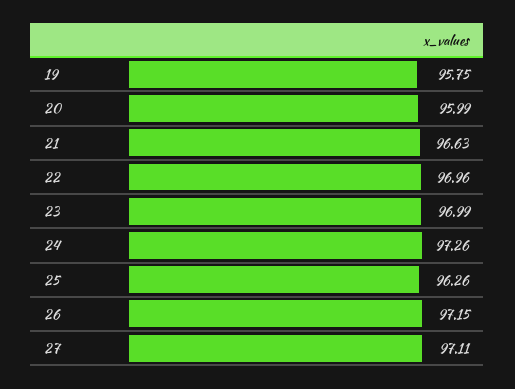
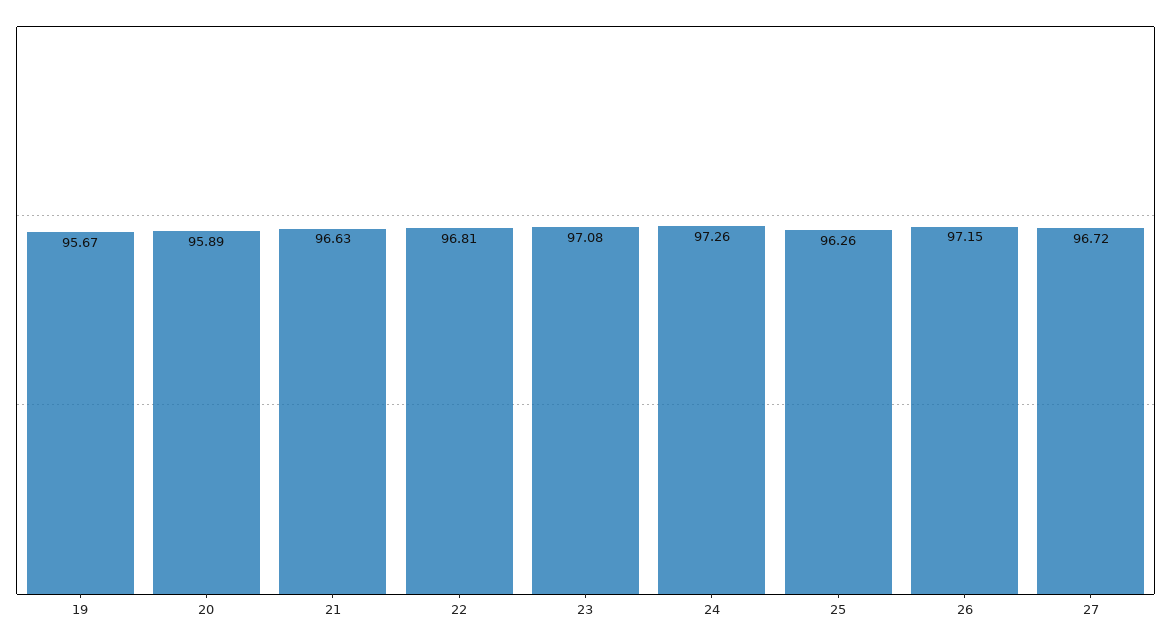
19: 95.75 -> 95.67
20: 95.99 -> 95.89
22: 96.96 -> 96.81
23: 96.99 -> 97.08
27: 97.11 -> 96.72

